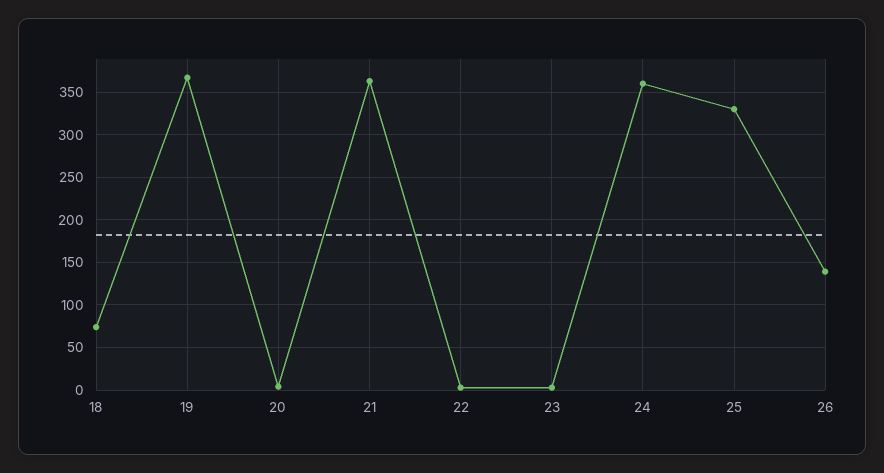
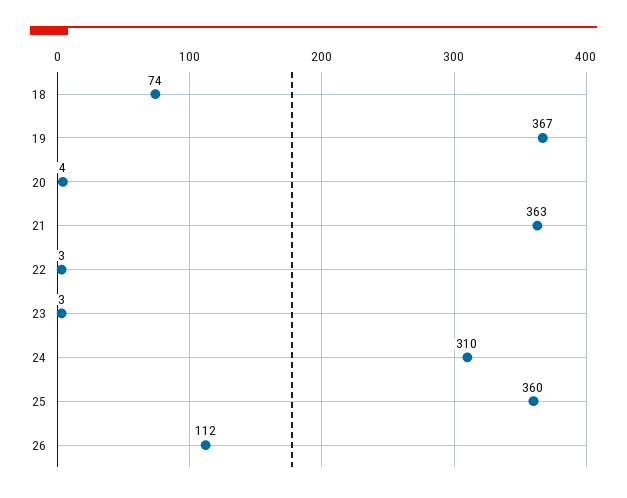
24: 360 -> 310
25: 330 -> 360
26: 140 -> 112

